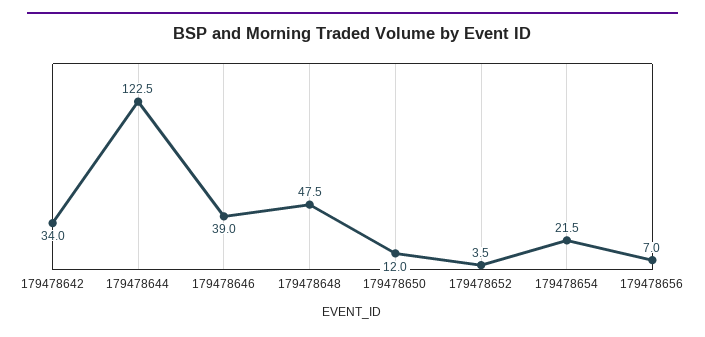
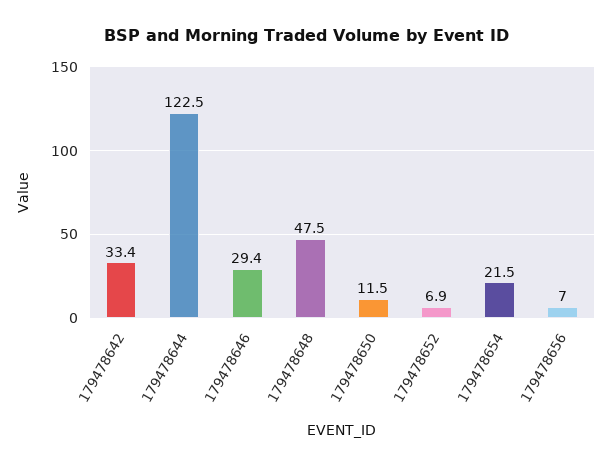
179478642: 34 -> 33.4
179478646: 39 -> 29.4
179478650: 12 -> 11.5
179478652: 3.5 -> 6.9

